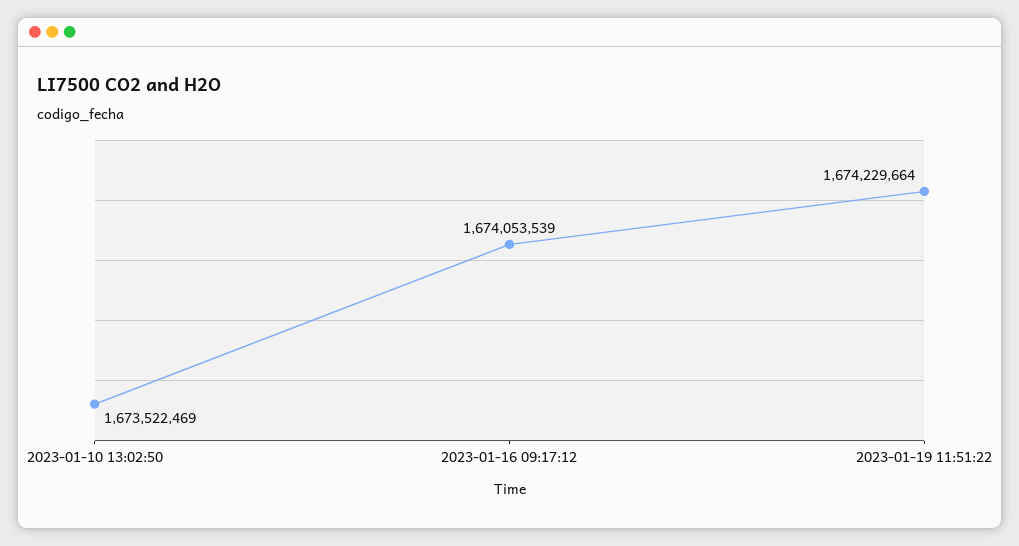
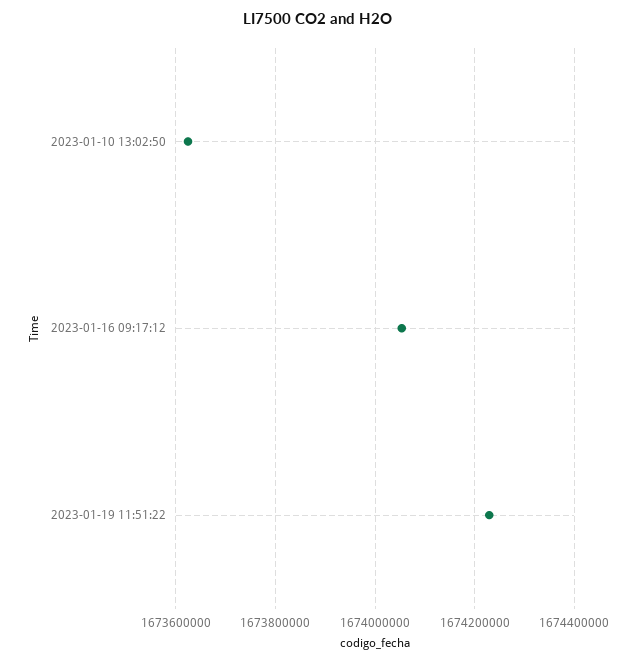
2023-01-10 13:02:50: 1673522469 -> 1673620000

